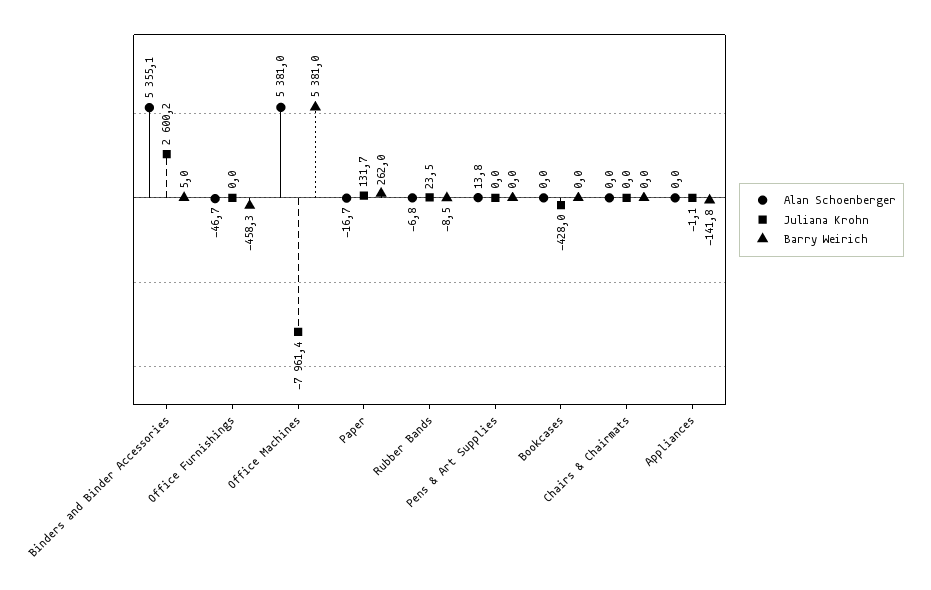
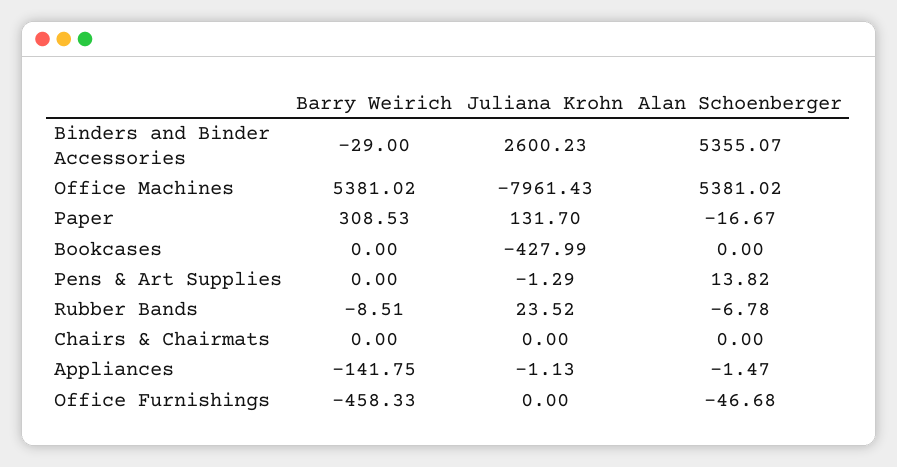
Barry Weirich, Binders and Binder Accessories: 5 -> -29
Barry Weirich, Paper: 262 -> 308.53
Juliana Krohn, Pens & Art Supplies: 0 -> -1.29
Alan Schoenberger, Appliances: 0 -> -1.47

